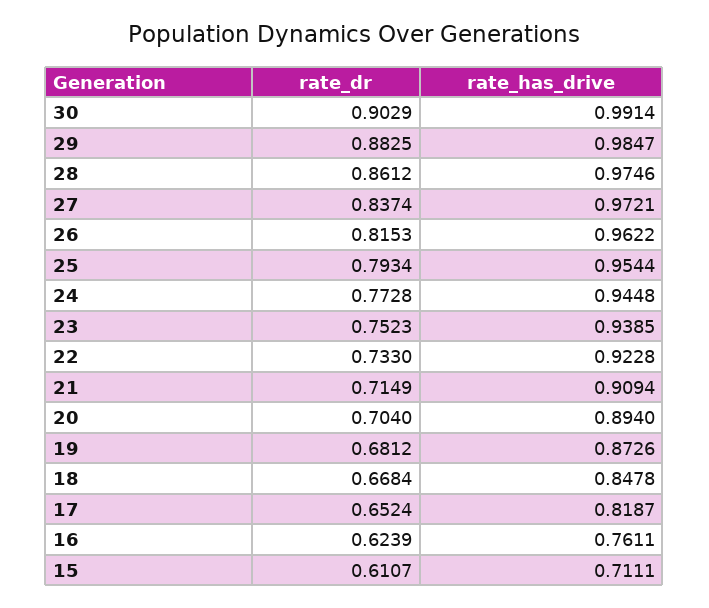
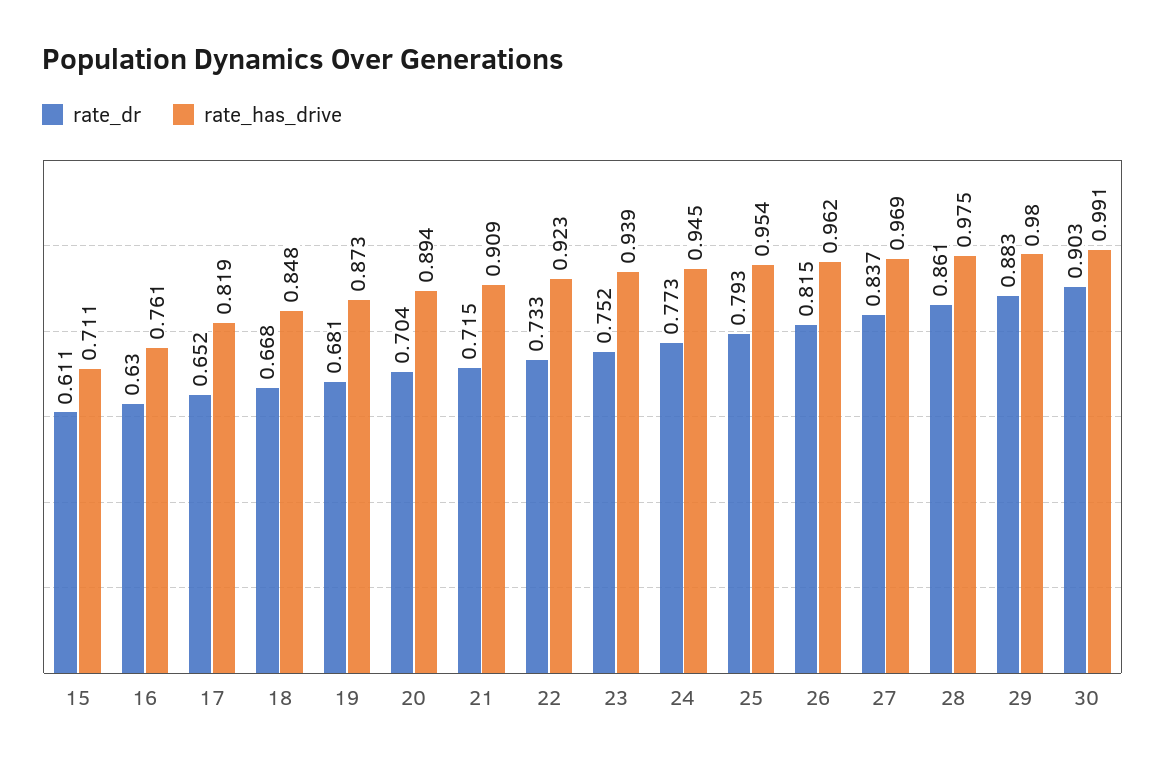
rate_has_drive, 29: 0.9847 -> 0.98
rate_has_drive, 27: 0.9721 -> 0.969
rate_dr, 16: 0.6239 -> 0.63

